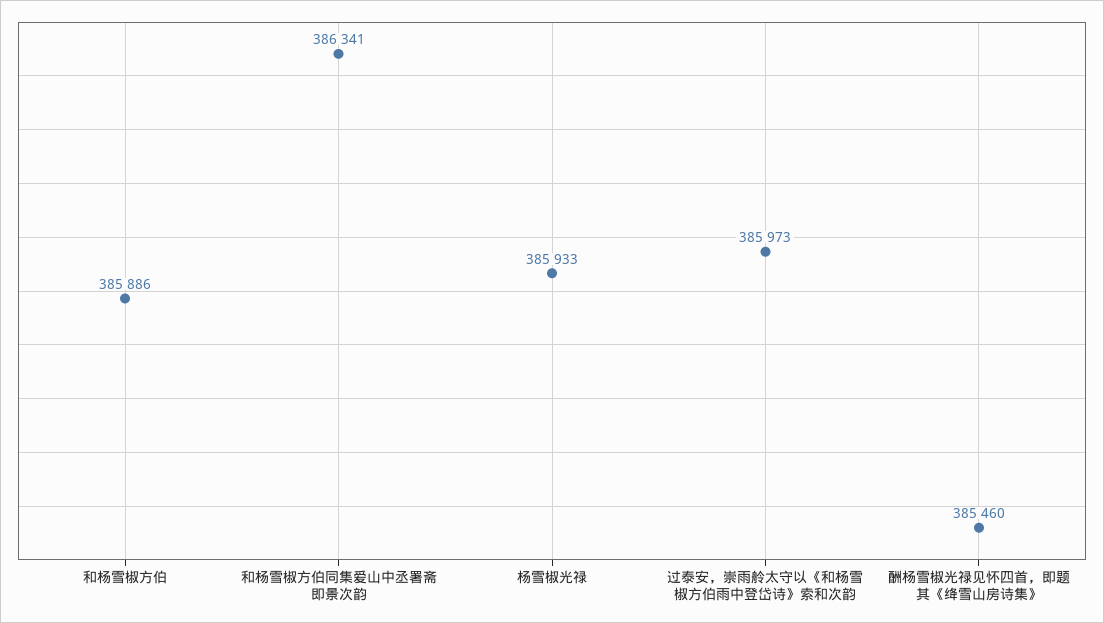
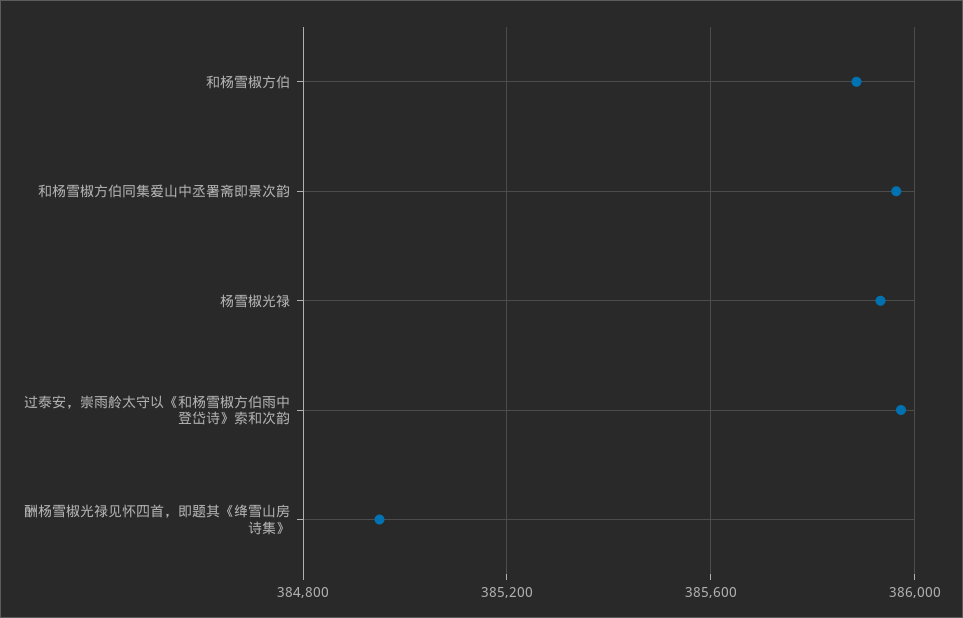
和杨雪椒方伯同集爱山中丞署斋即景次韵: 386341 -> 385950
酬杨雪椒光禄见怀四首，即题其《绛雪山房诗集》: 385460 -> 384950

